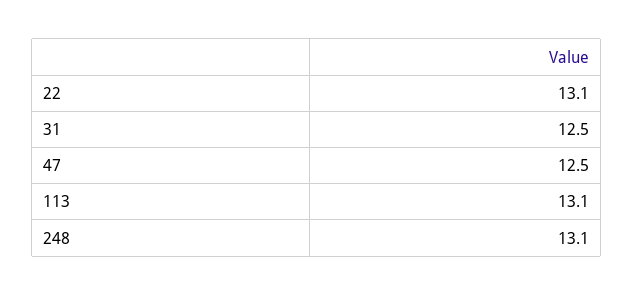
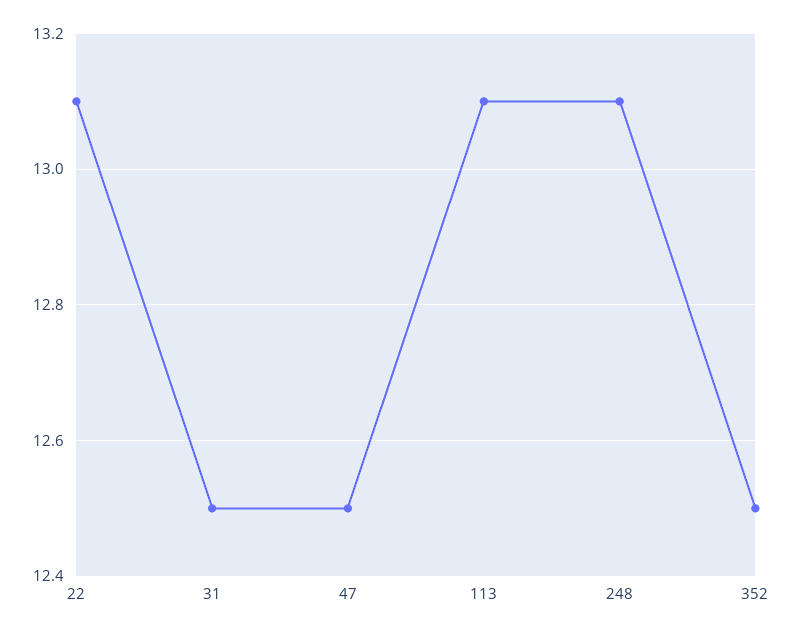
352: none -> 12.5

